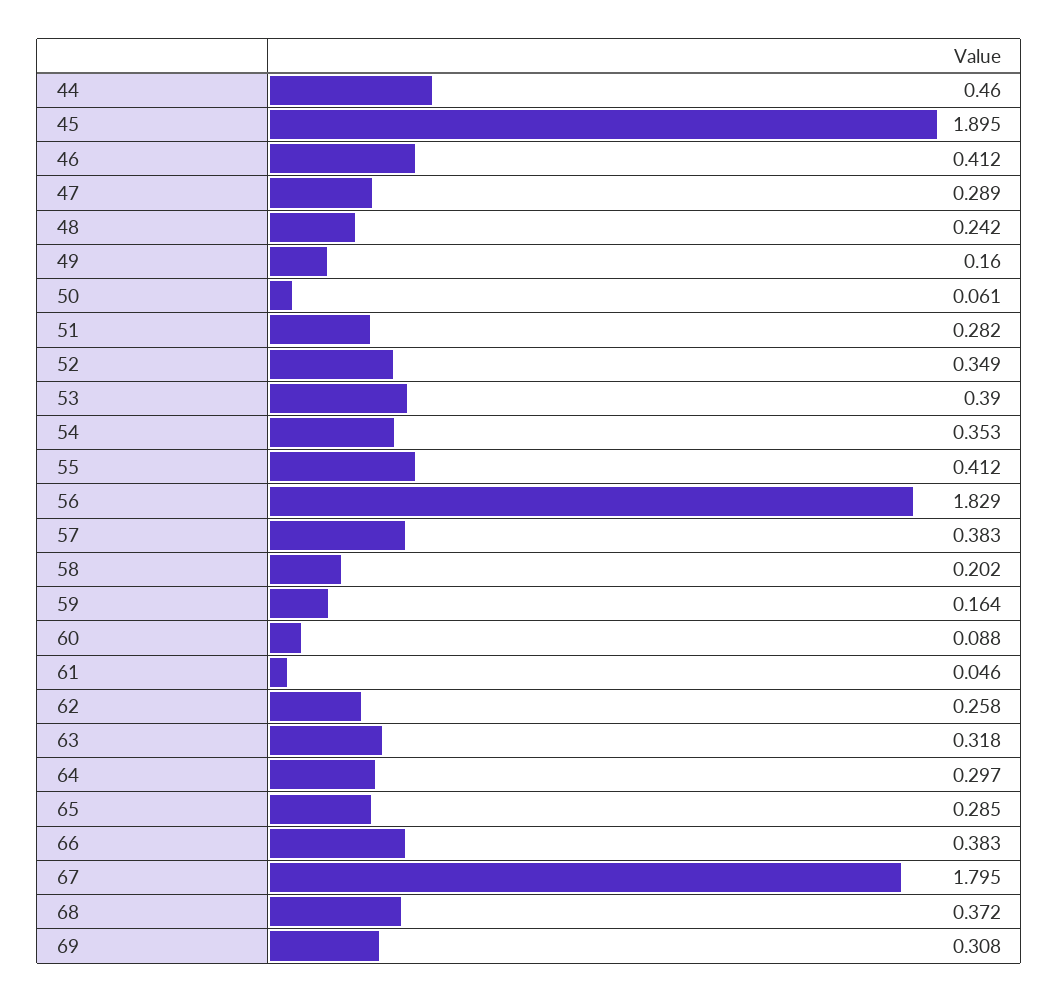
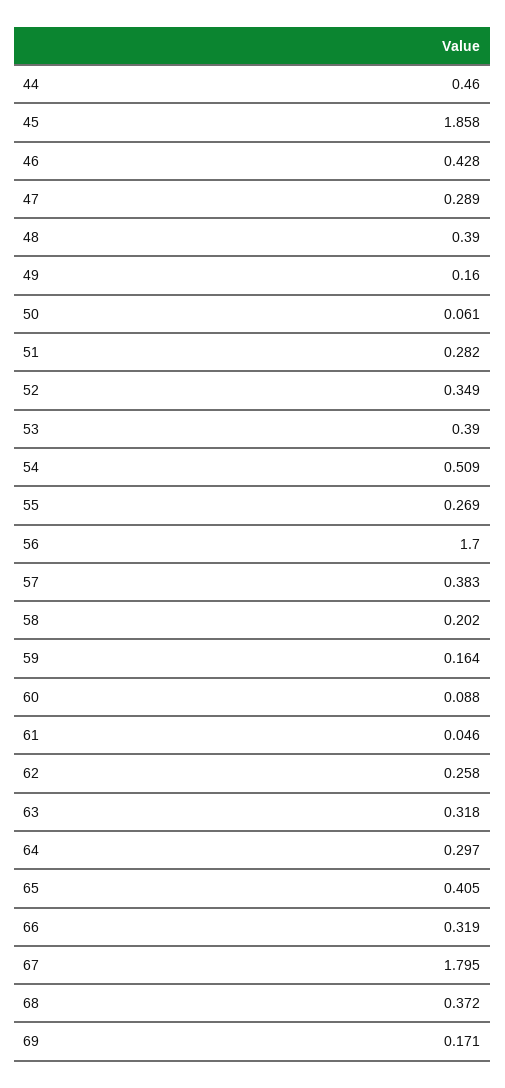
45: 1.895 -> 1.858
46: 0.412 -> 0.428
48: 0.242 -> 0.39
54: 0.353 -> 0.509
55: 0.412 -> 0.269
56: 1.829 -> 1.7
65: 0.285 -> 0.405
66: 0.383 -> 0.319
69: 0.308 -> 0.171

